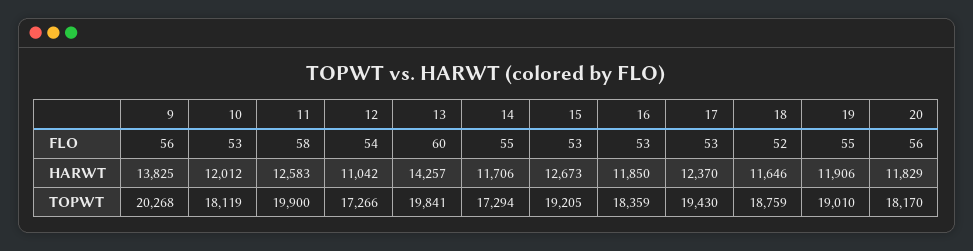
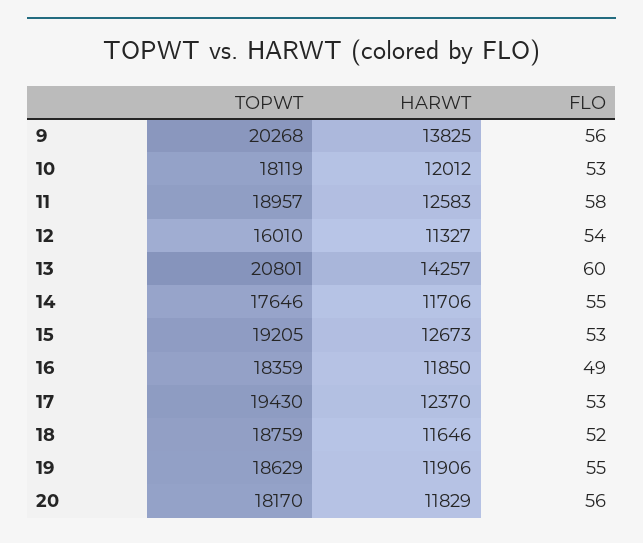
16, FLO: 53 -> 49
12, HARWT: 11042 -> 11327
11, TOPWT: 19900 -> 18957
12, TOPWT: 17266 -> 16010
13, TOPWT: 19841 -> 20801
14, TOPWT: 17294 -> 17646
19, TOPWT: 19010 -> 18629

